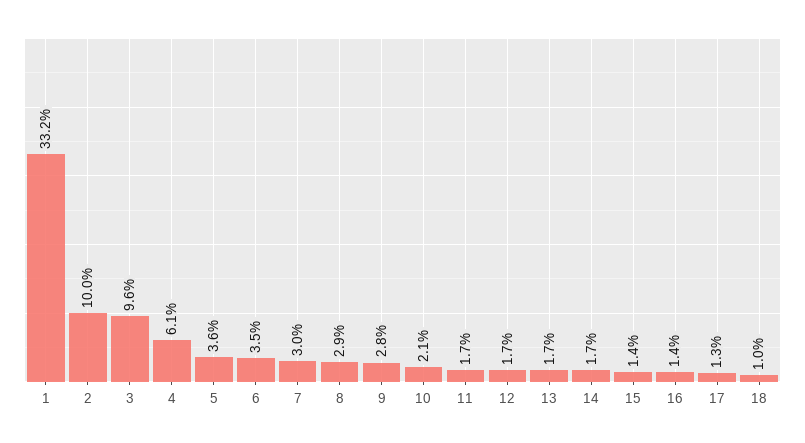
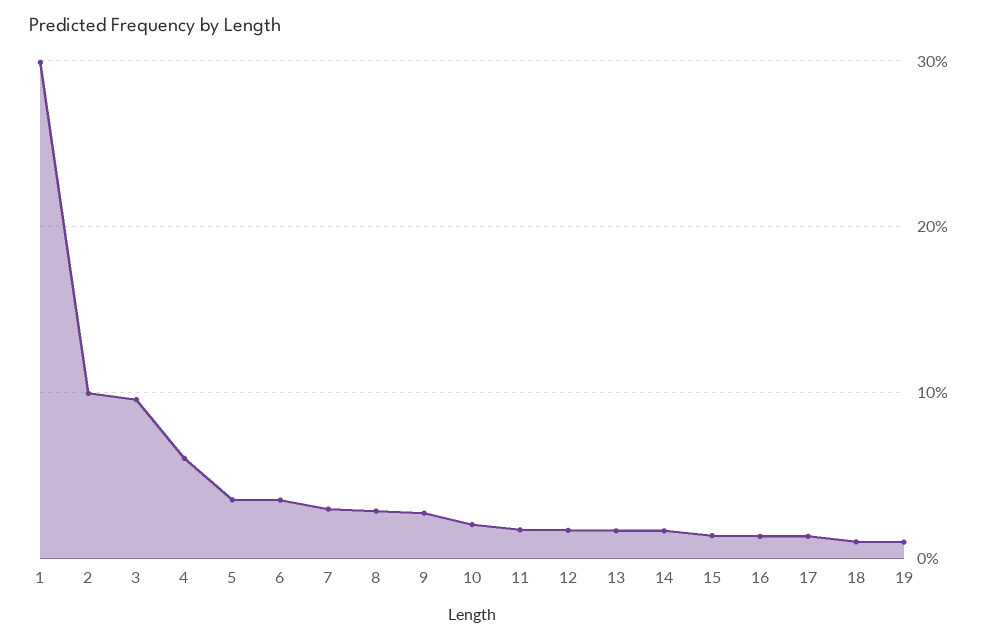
1: 33.2 -> 30
19: none -> 1

